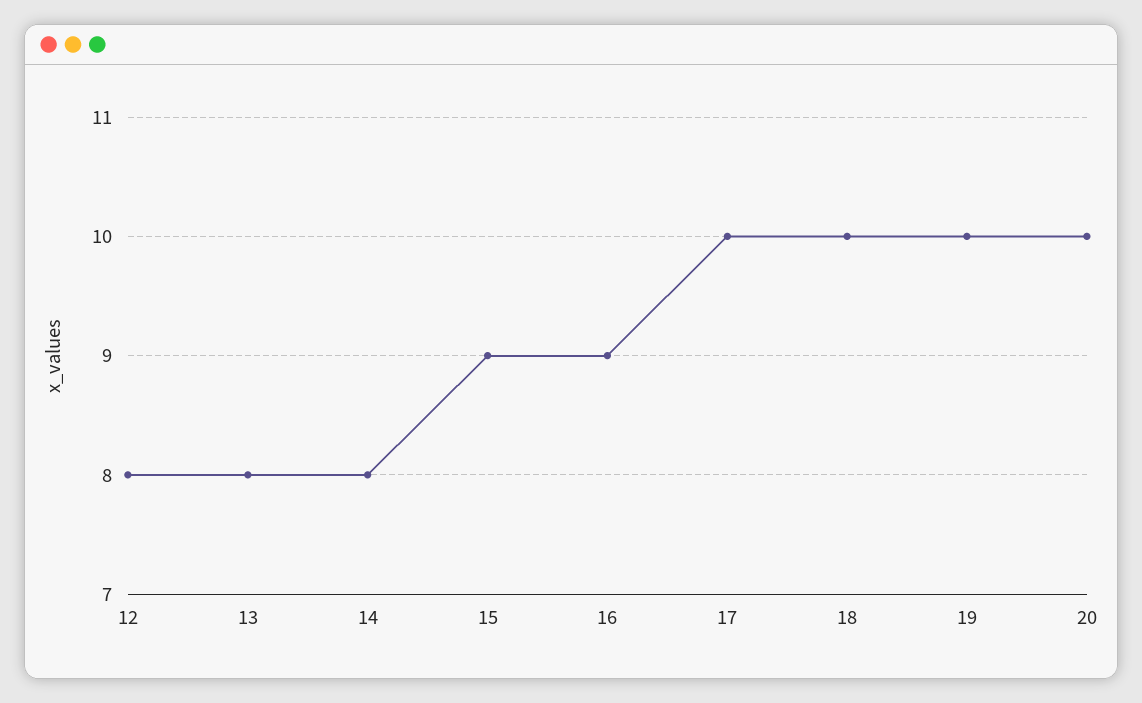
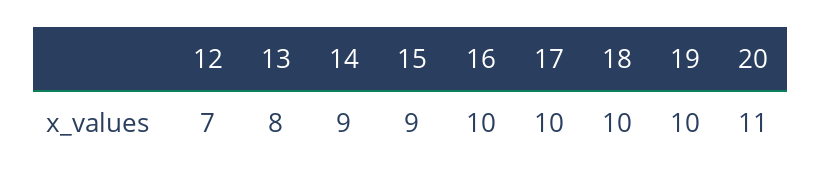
12: 8 -> 7
14: 8 -> 9
16: 9 -> 10
20: 10 -> 11

